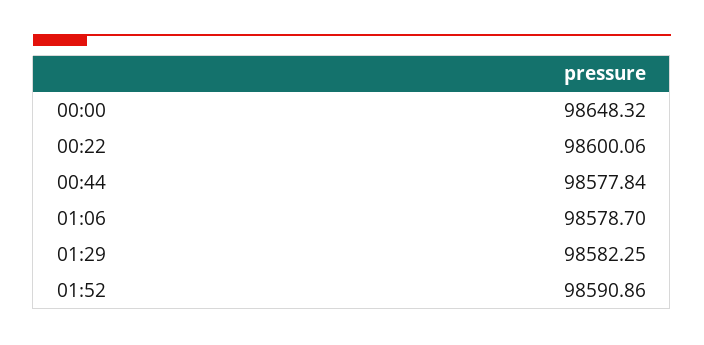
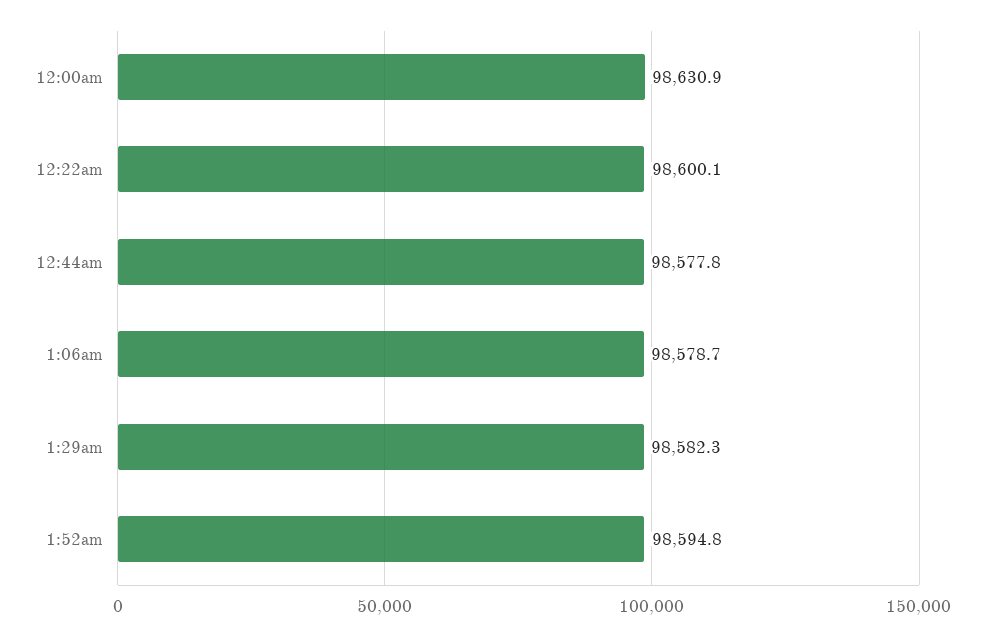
00:00: 98648.32 -> 98630.9
01:52: 98590.86 -> 98594.8

